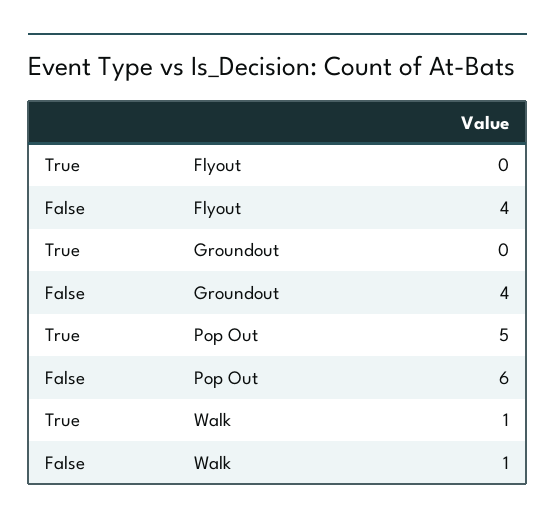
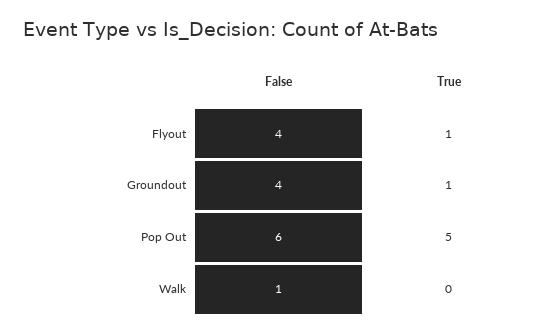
True, Flyout: 0 -> 1
True, Groundout: 0 -> 1
True, Walk: 1 -> 0

